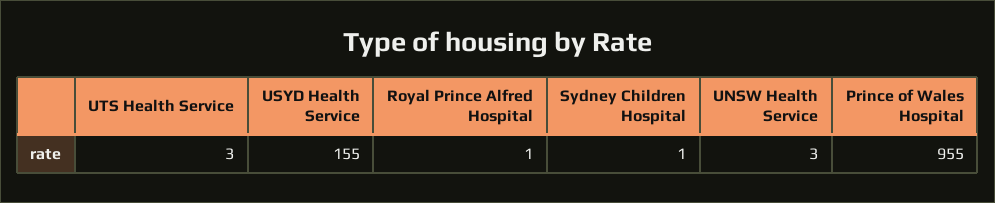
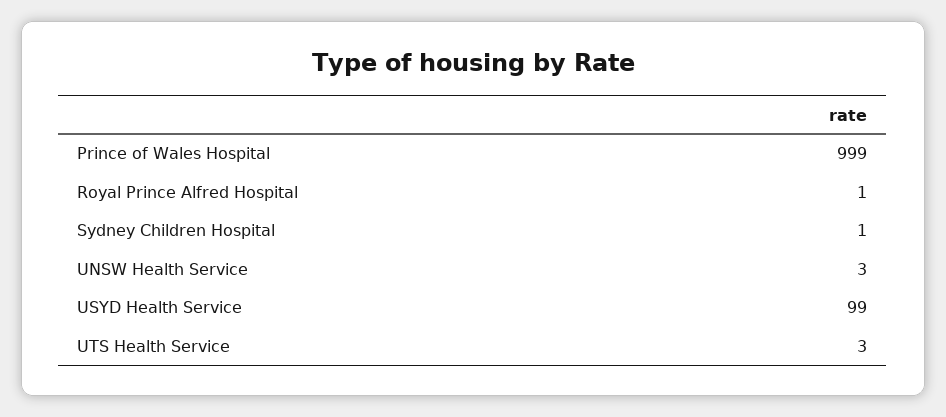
USYD Health Service: 155 -> 99
Prince of Wales Hospital: 955 -> 999

